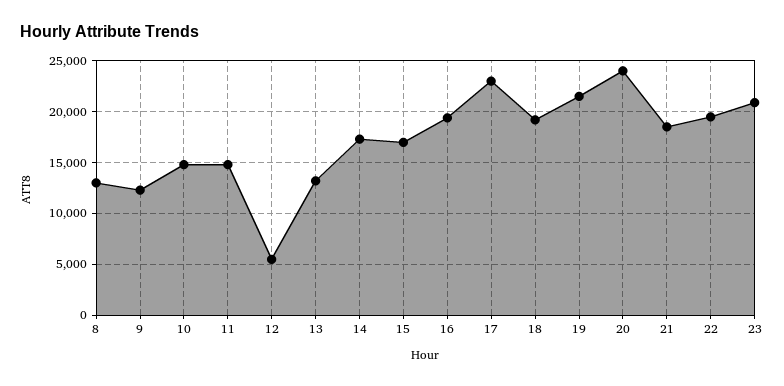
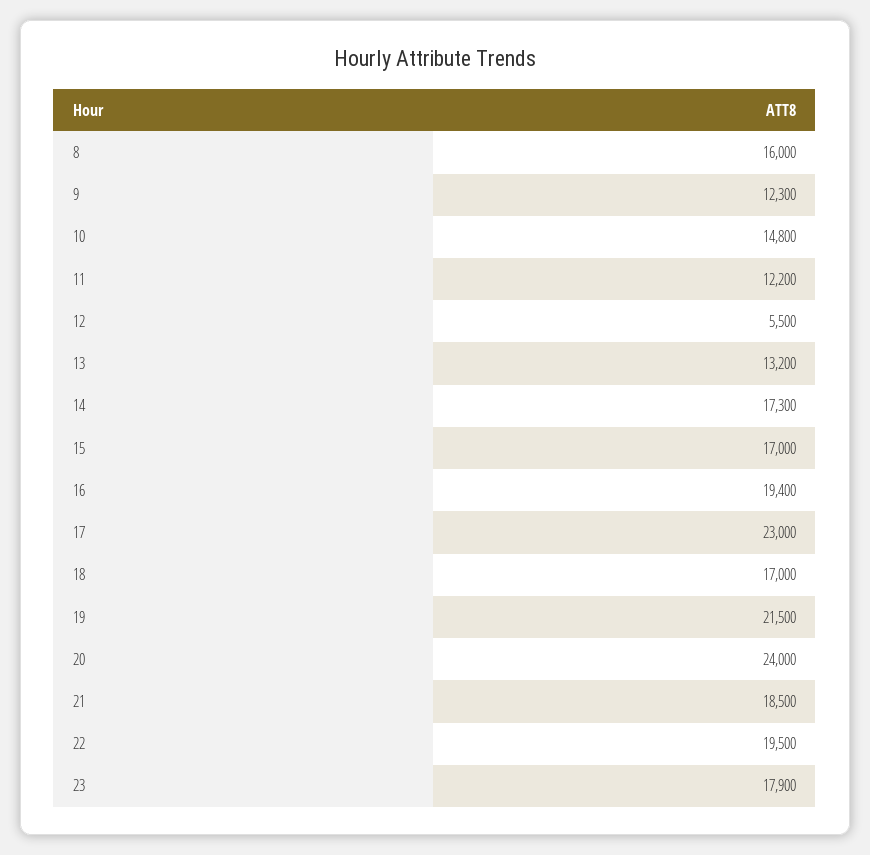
8: 13000 -> 16000
11: 15000 -> 12200
18: 19000 -> 17000
23: 21000 -> 17900

